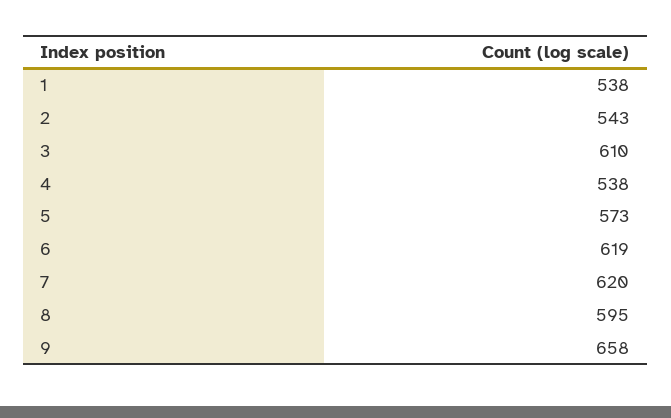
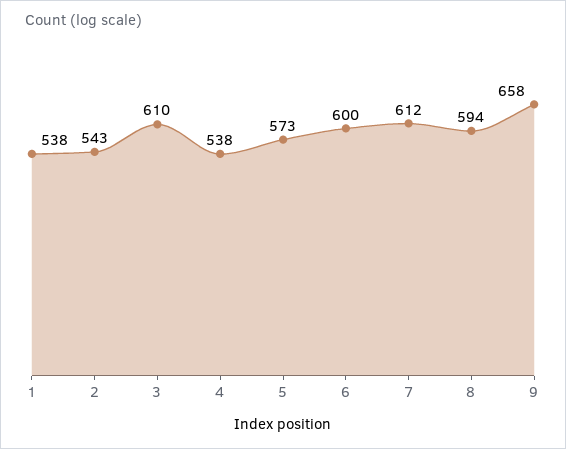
6: 619 -> 600
7: 620 -> 612
8: 595 -> 594

